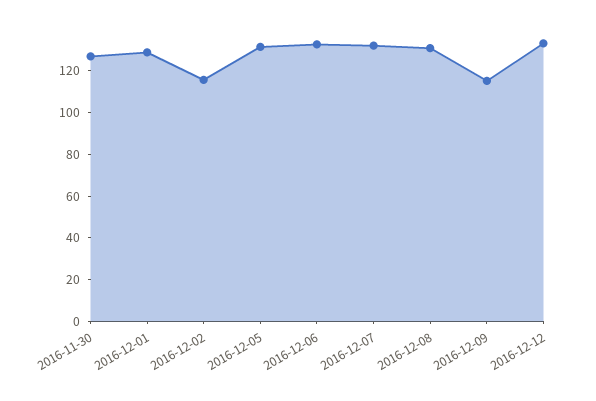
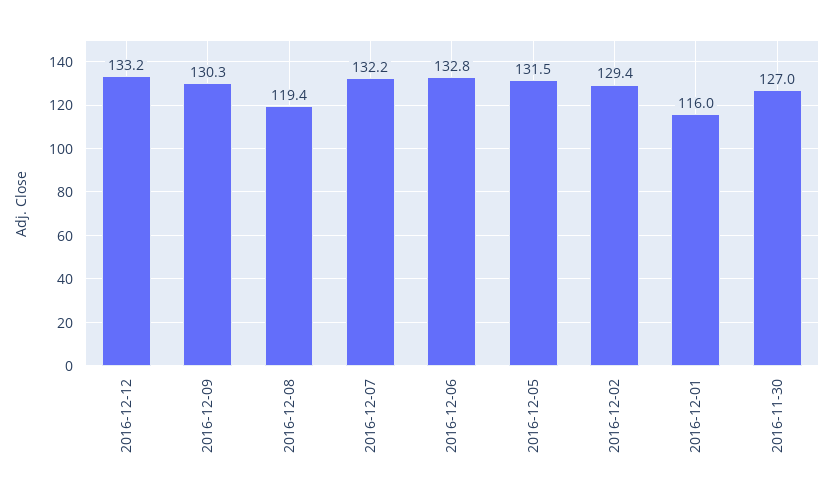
2016-12-01: 130 -> 116
2016-12-02: 115 -> 129.4
2016-12-08: 130 -> 119.4
2016-12-09: 115 -> 130.3

